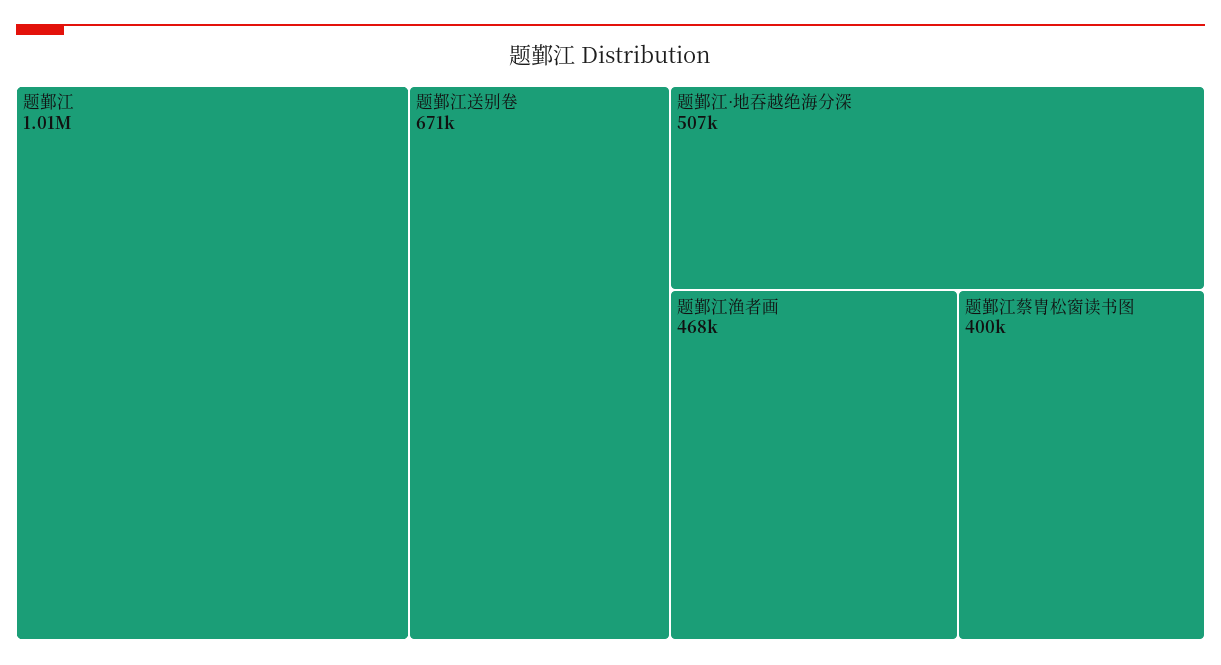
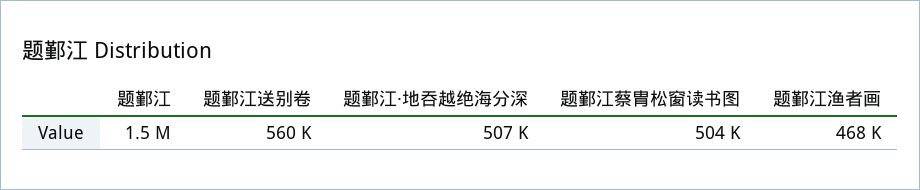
题鄞江: 1010000 -> 1500000
题鄞江送别卷: 671000 -> 560000
题鄞江蔡胄松窗读书图: 400000 -> 504000

